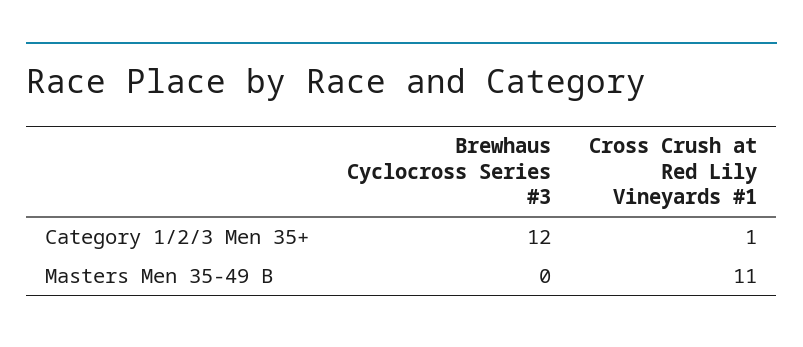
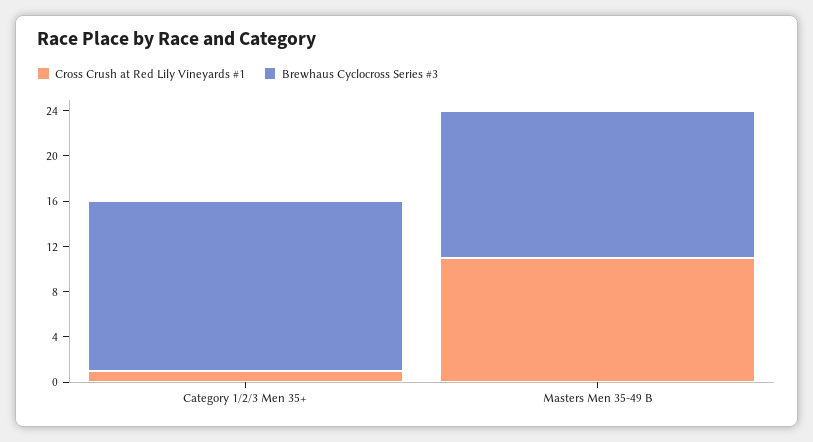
Brewhaus Cyclocross Series #3, Category 1/2/3 Men 35+: 12 -> 15
Brewhaus Cyclocross Series #3, Masters Men 35-49 B: 0 -> 13

